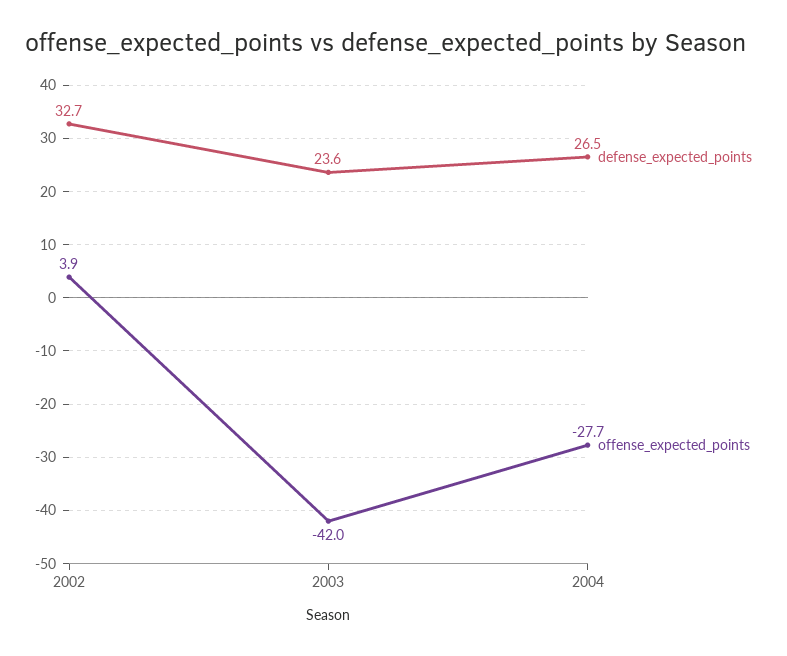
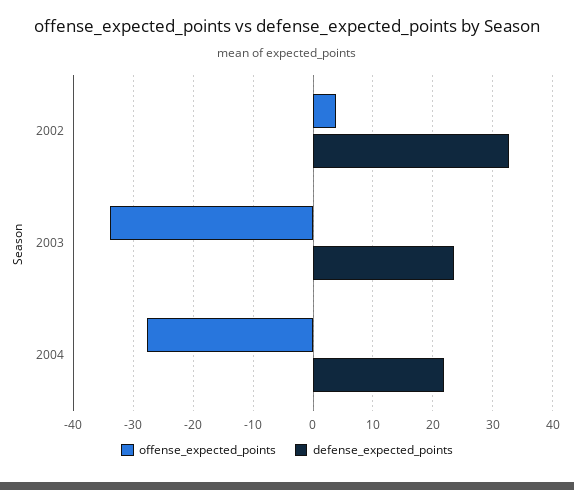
offense_expected_points, 2003: -42 -> -34
defense_expected_points, 2004: 26.5 -> 22

